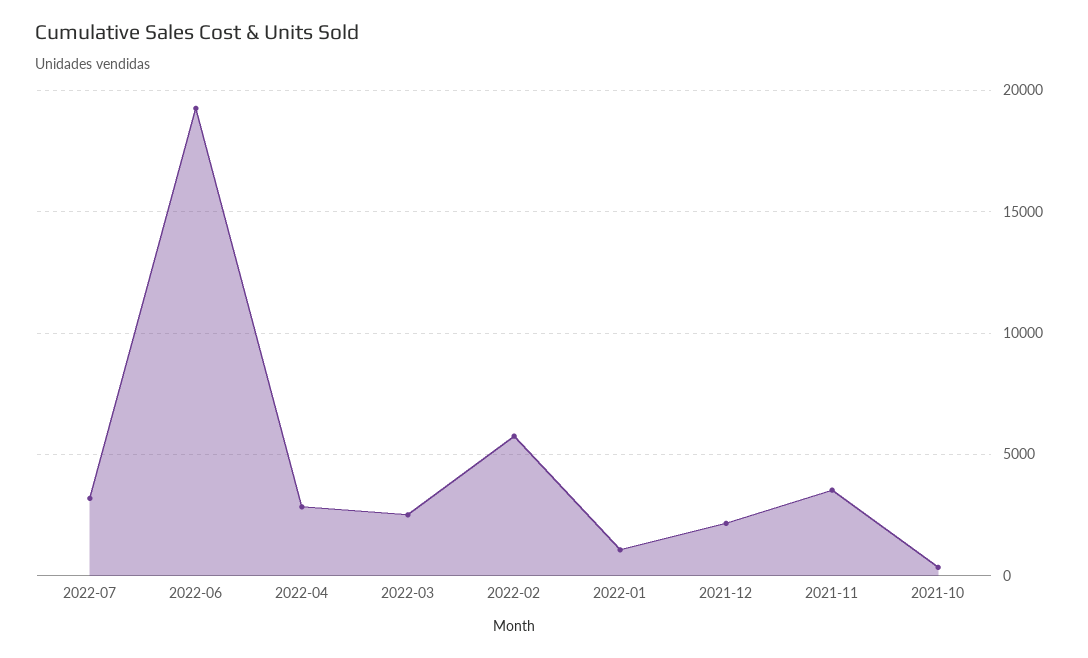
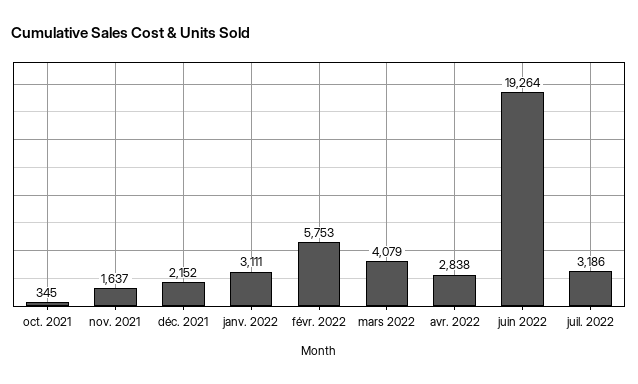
2022-03: 2500 -> 4079
2022-01: 1000 -> 3111
2021-11: 3500 -> 1637

